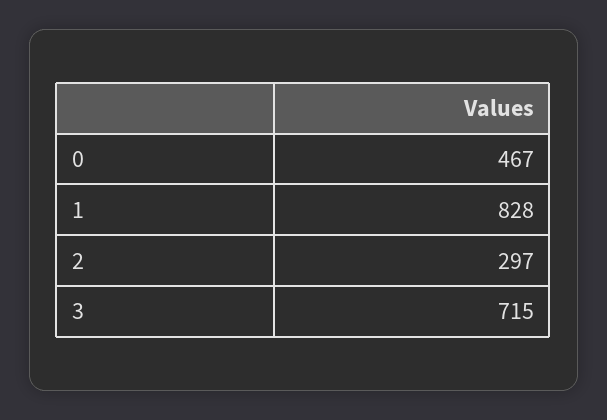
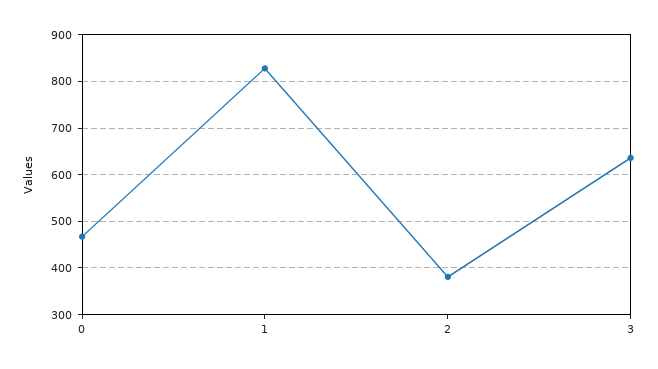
2: 297 -> 380
3: 715 -> 640

